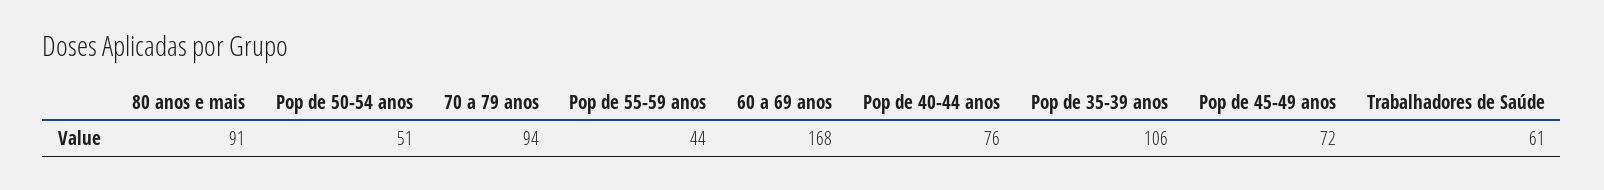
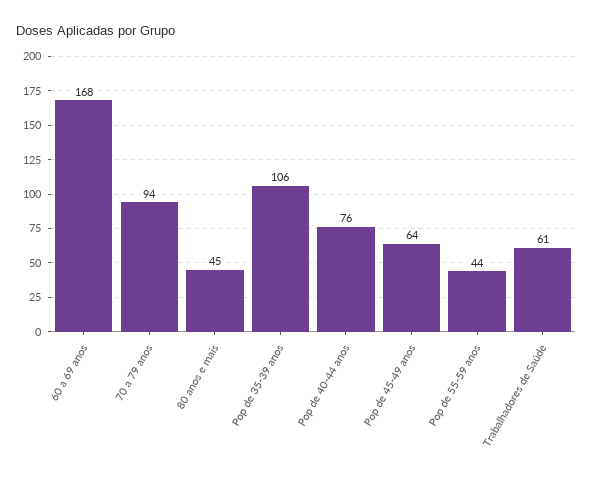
80 anos e mais: 91 -> 45
Pop de 50-54 anos: 51 -> none
Pop de 45-49 anos: 72 -> 64

